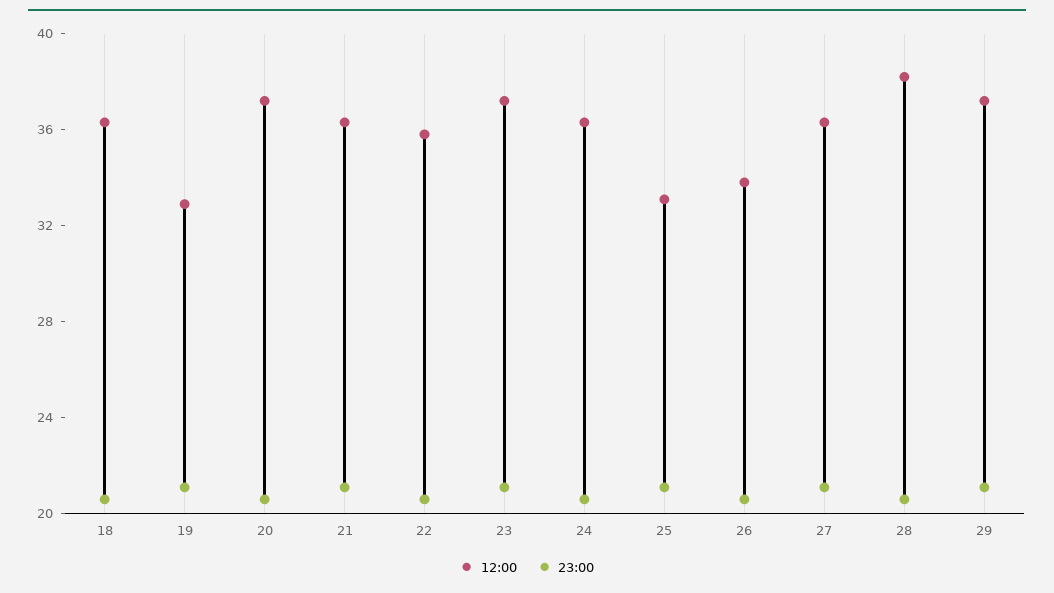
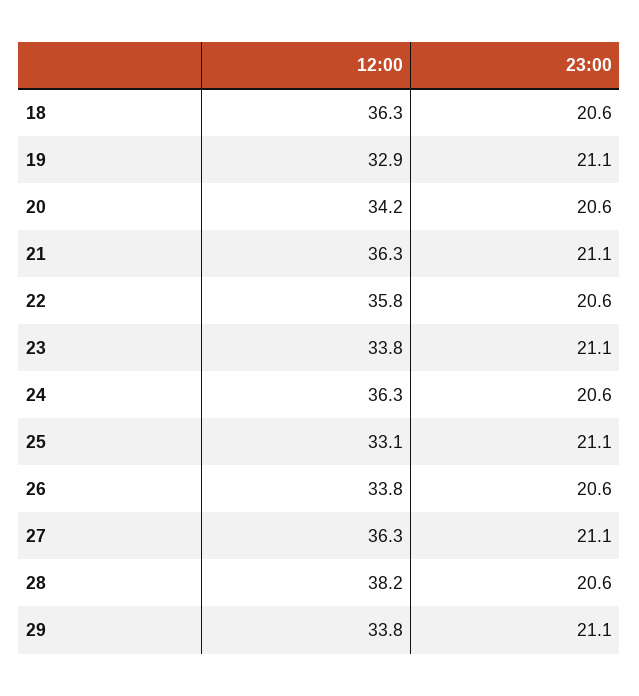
12:00, 20: 37 -> 34.2
12:00, 23: 37 -> 33.8
12:00, 29: 37 -> 33.8

